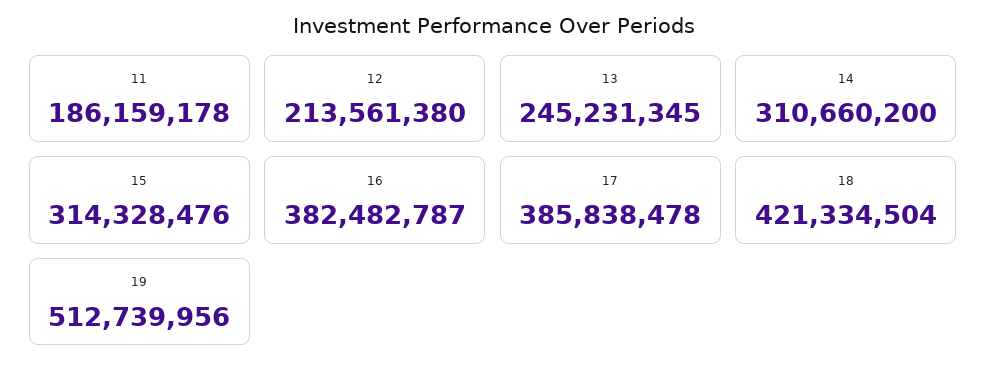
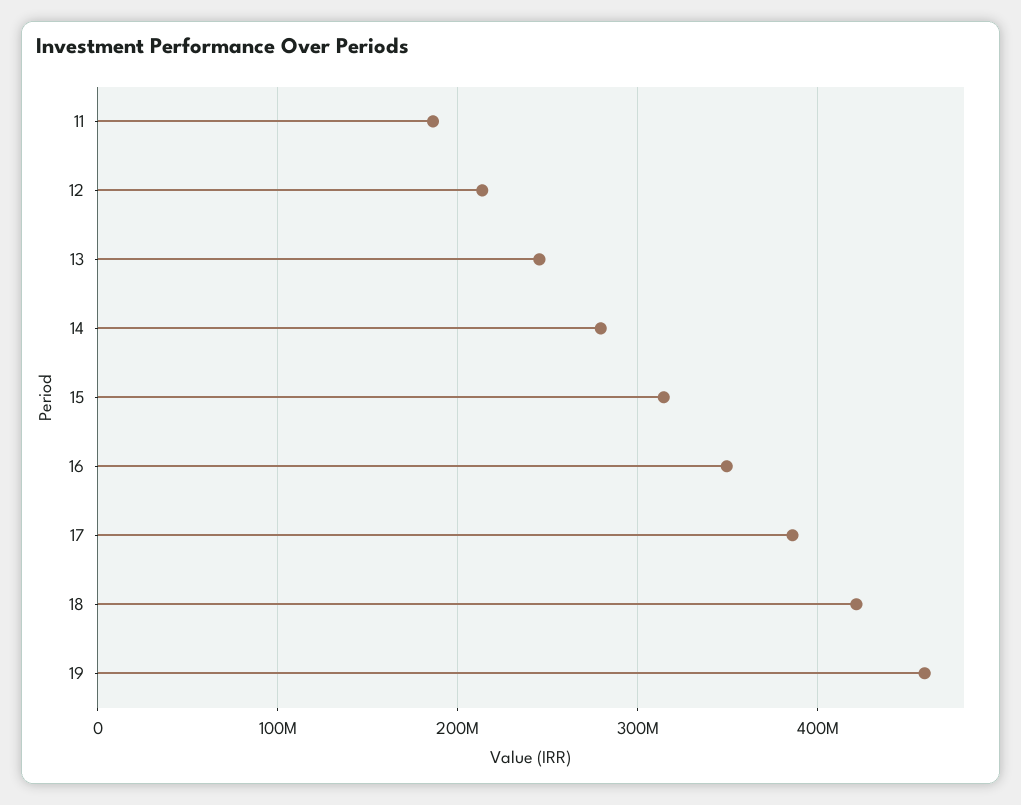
14: 310660200 -> 280000000
16: 382482787 -> 350000000
19: 512739956 -> 460000000

